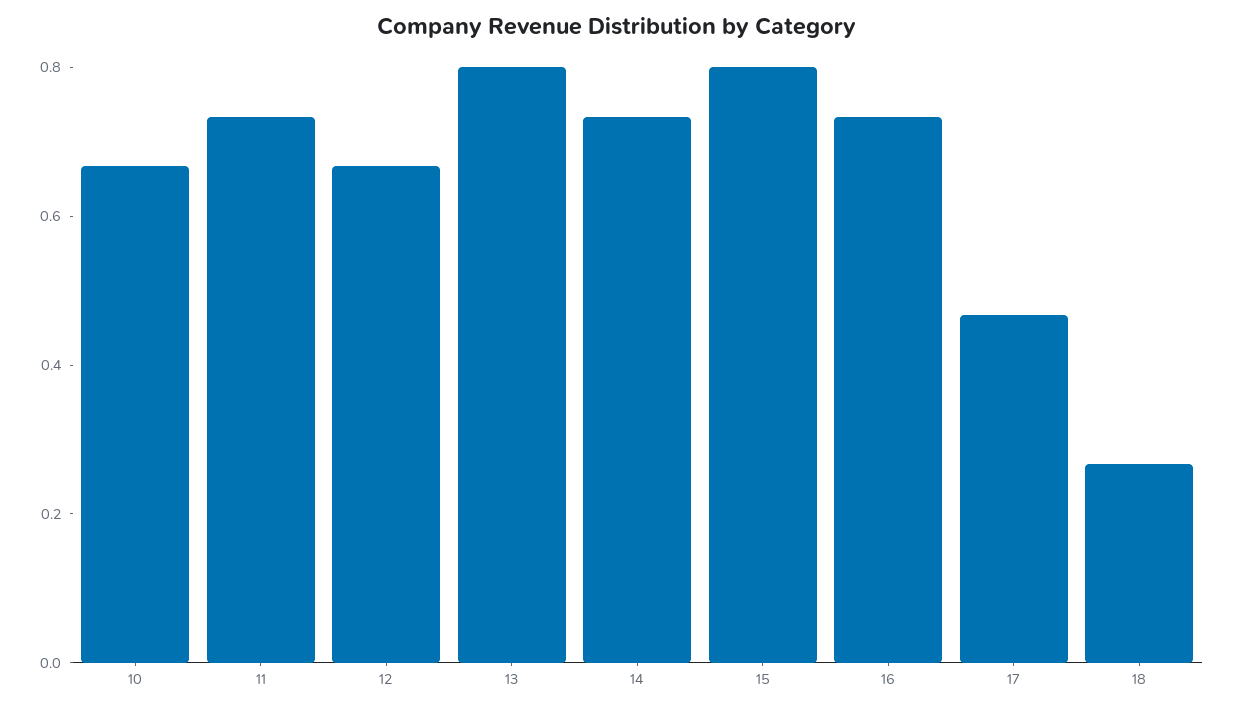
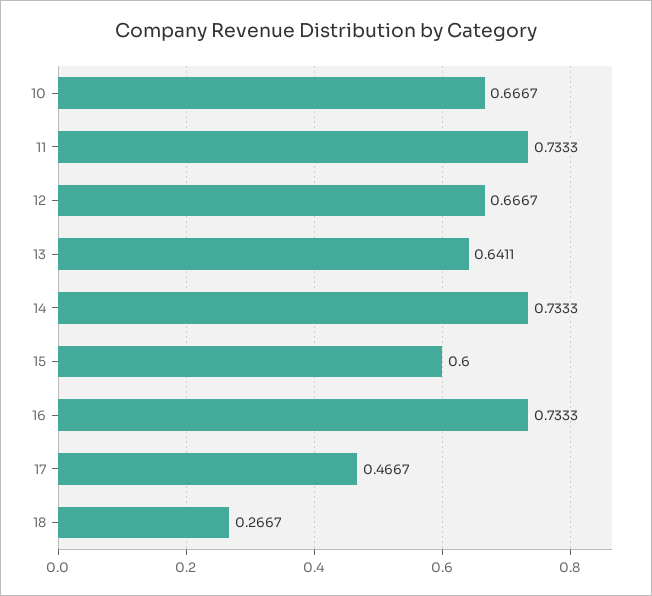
13: 0.8 -> 0.6411
15: 0.8 -> 0.6

